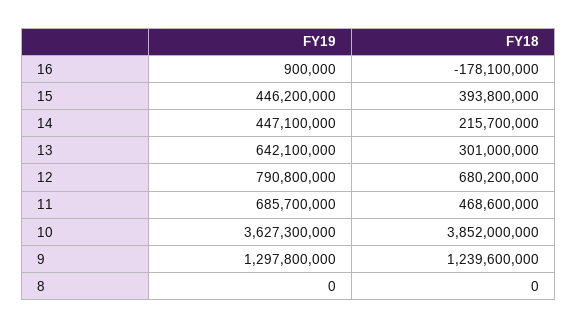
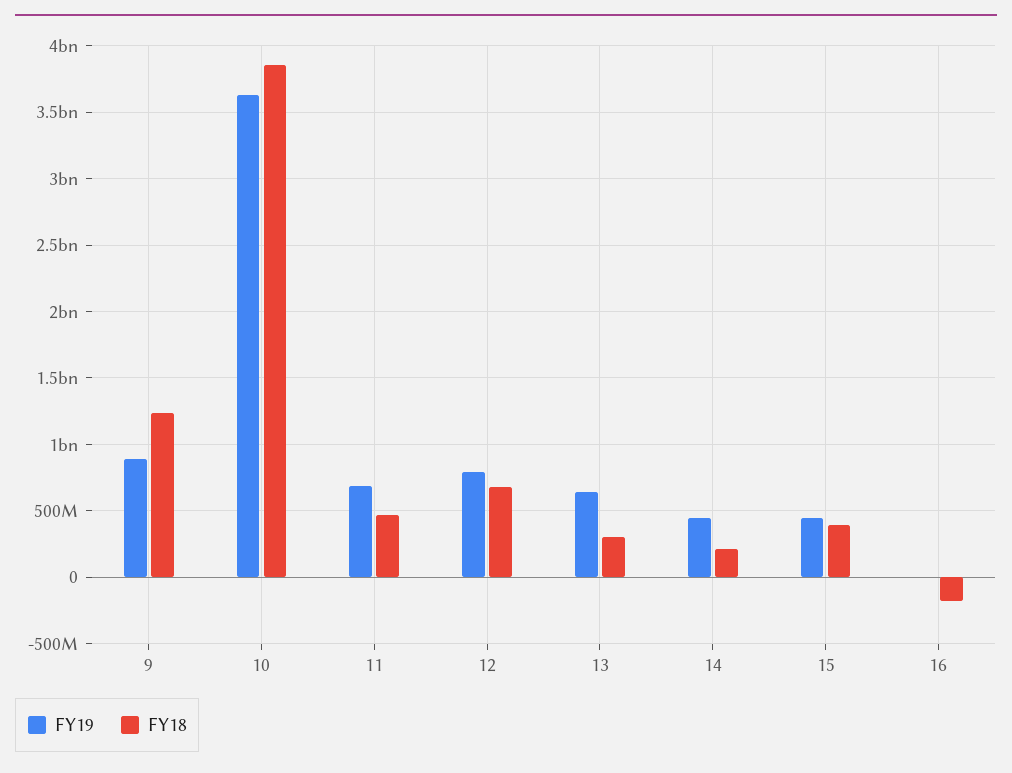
FY19, 9: 1297800000 -> 900000000
FY19, 8: 0 -> none
FY18, 8: 0 -> none

